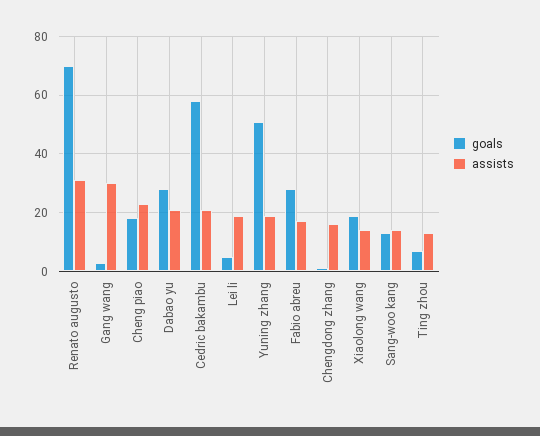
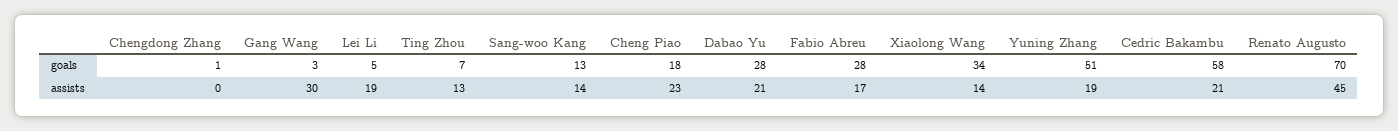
assists, Renato augusto: 30 -> 45
assists, Chengdong zhang: 15 -> 0
goals, Xiaolong wang: 20 -> 34

